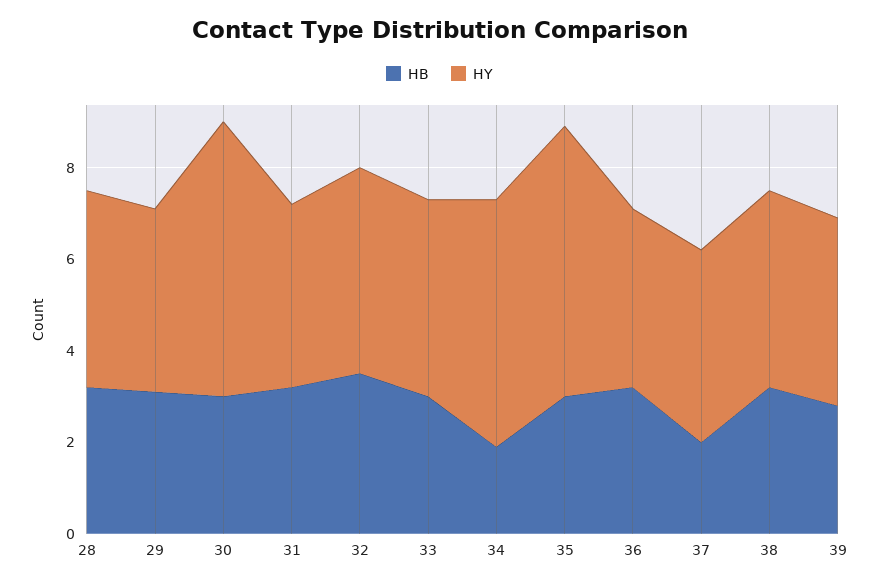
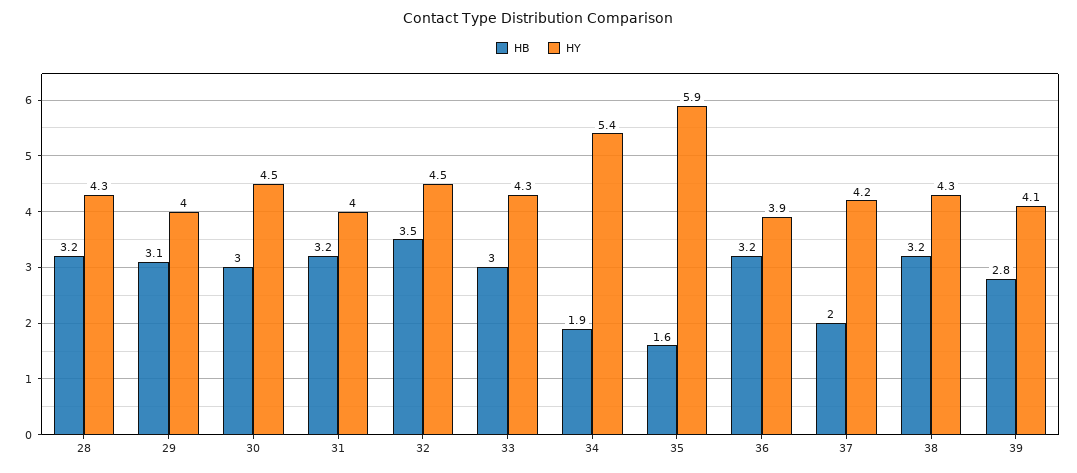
HY, 30: 6 -> 4.5
HB, 35: 3 -> 1.6

